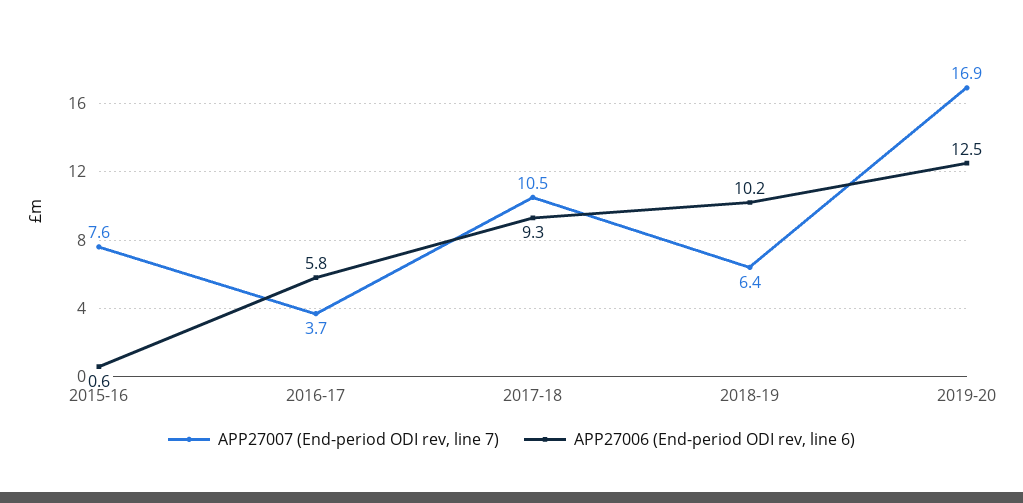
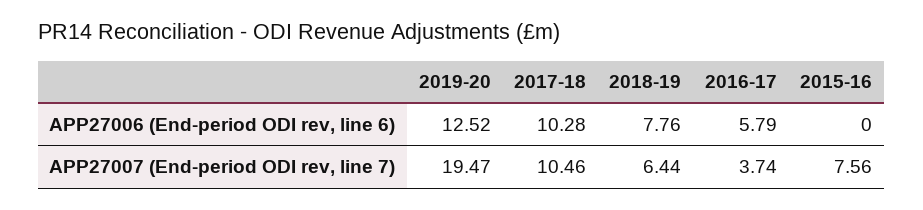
APP27006 (End-period ODI rev, line 6), 2015-16: 0.6 -> 0
APP27006 (End-period ODI rev, line 6), 2017-18: 9.3 -> 10.28
APP27006 (End-period ODI rev, line 6), 2018-19: 10.2 -> 7.76
APP27007 (End-period ODI rev, line 7), 2019-20: 16.9 -> 19.47

